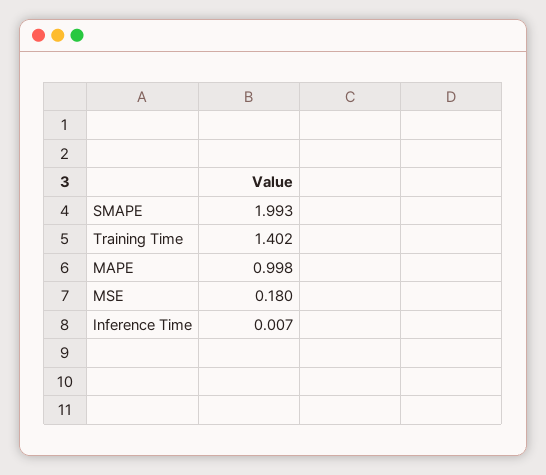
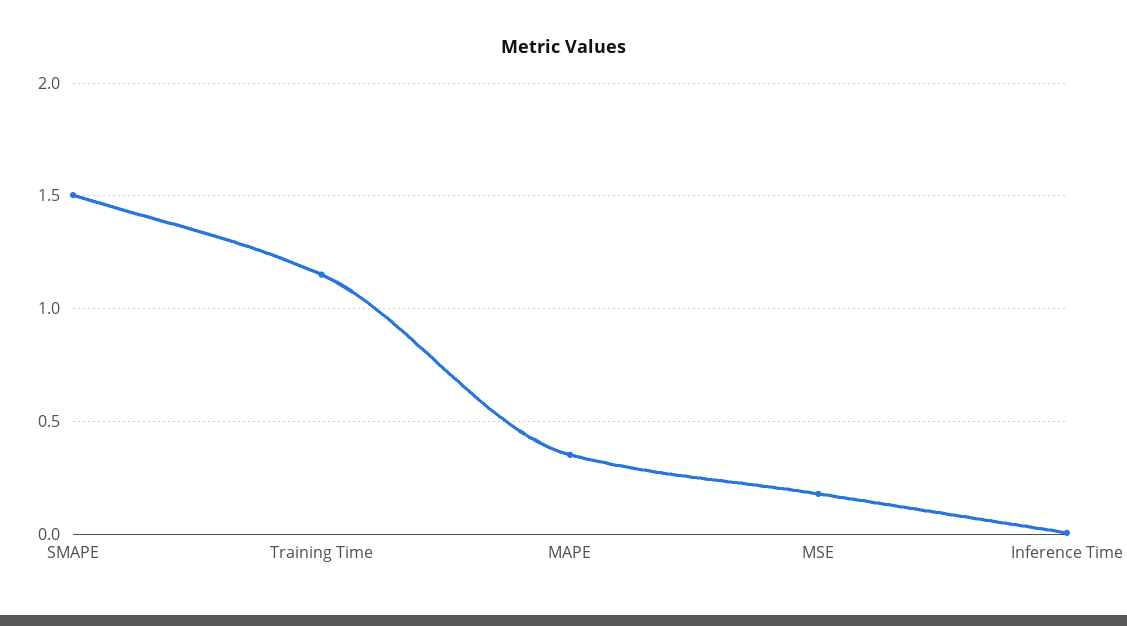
SMAPE: 1.993 -> 1.5
Training Time: 1.402 -> 1.15
MAPE: 0.998 -> 0.35

